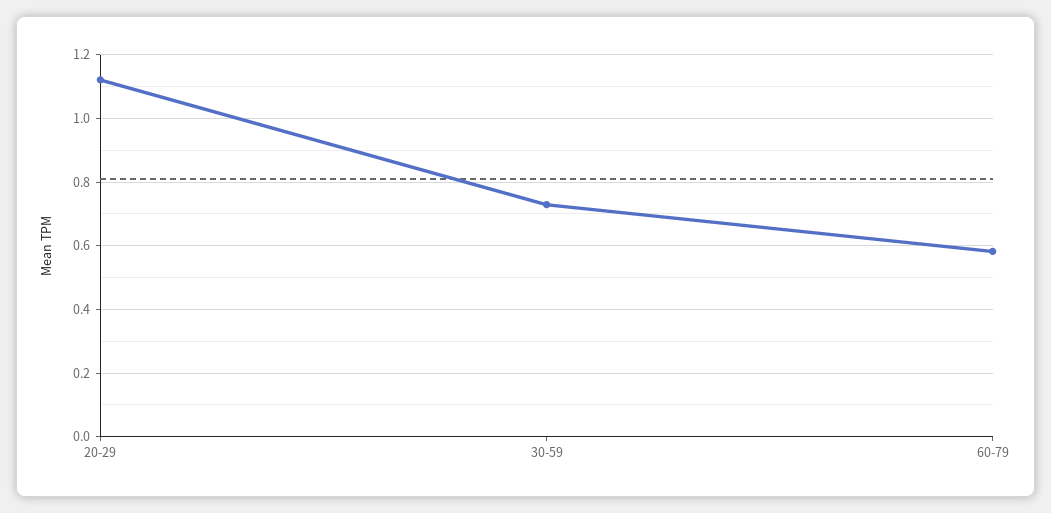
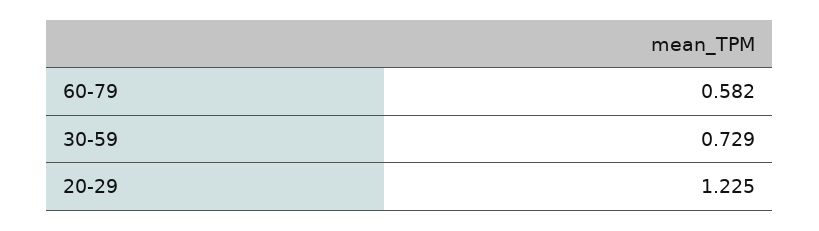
20-29: 1.12 -> 1.225

